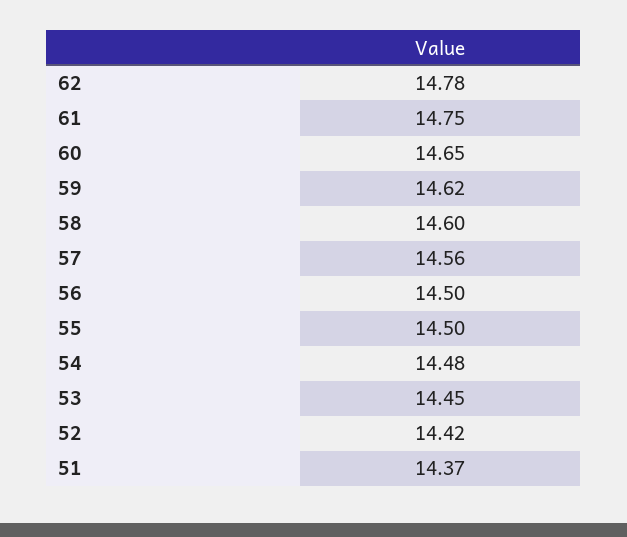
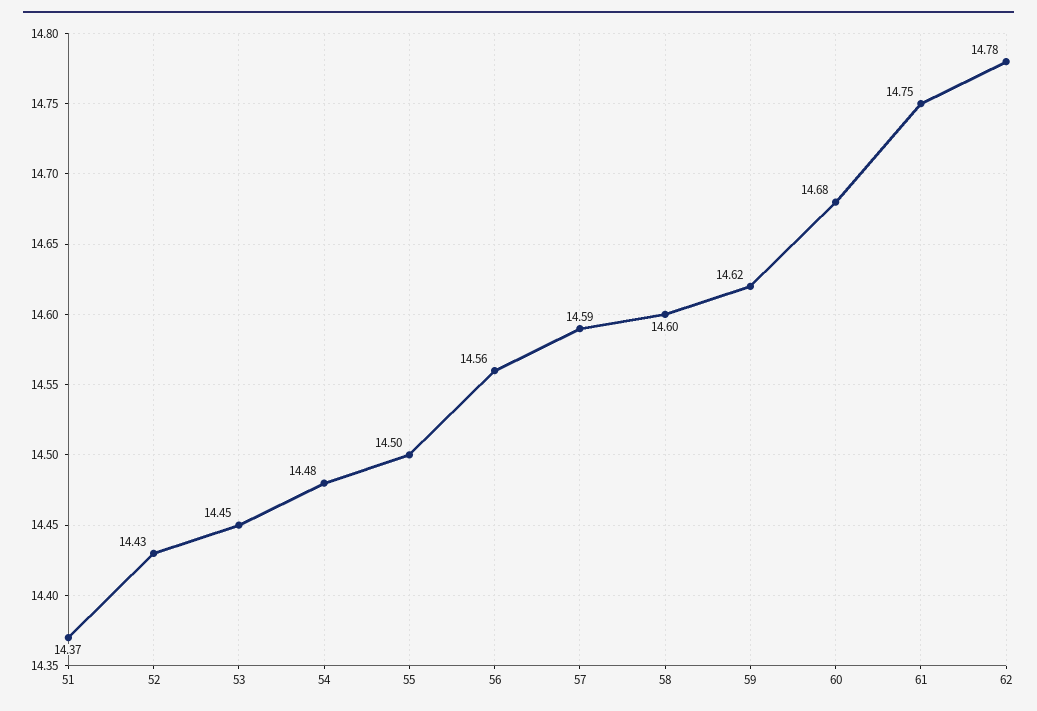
60: 14.65 -> 14.68
57: 14.56 -> 14.59
56: 14.5 -> 14.56
52: 14.42 -> 14.43

